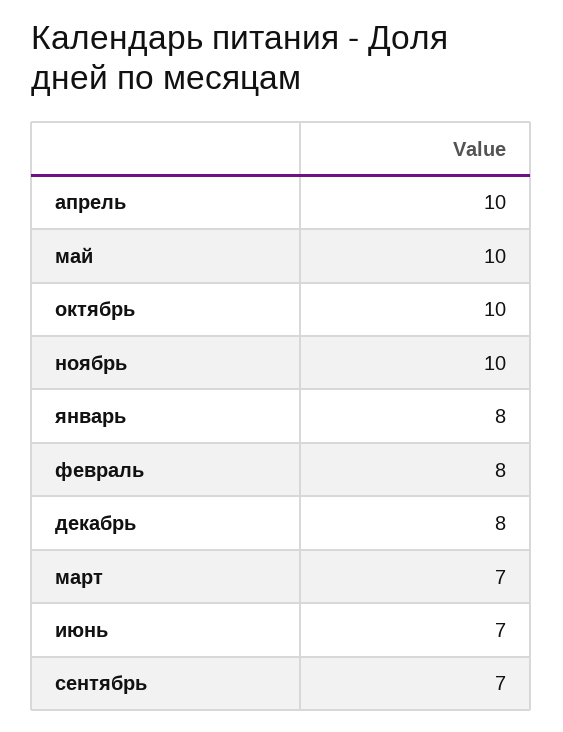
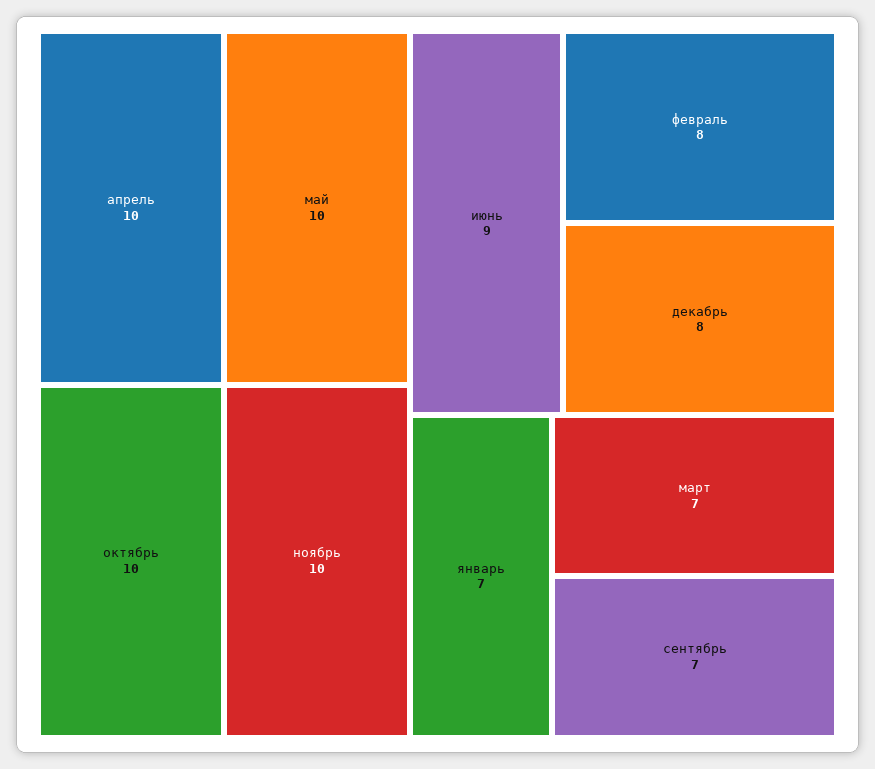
январь: 8 -> 7
июнь: 7 -> 9

